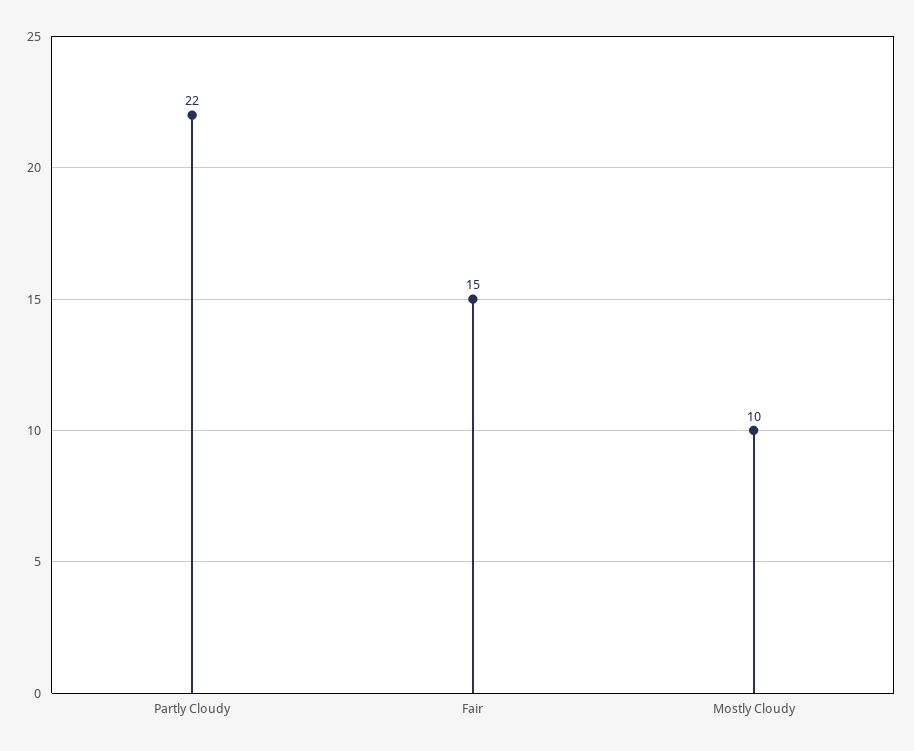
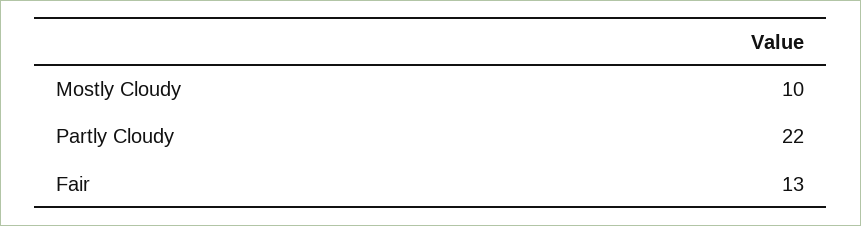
Fair: 15 -> 13

